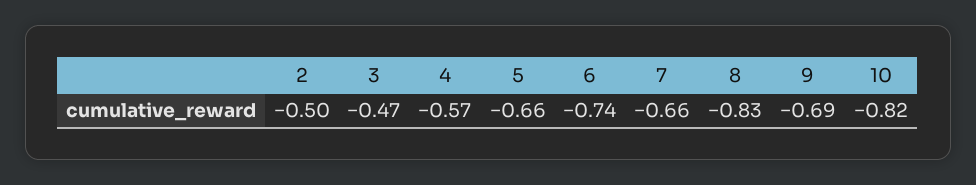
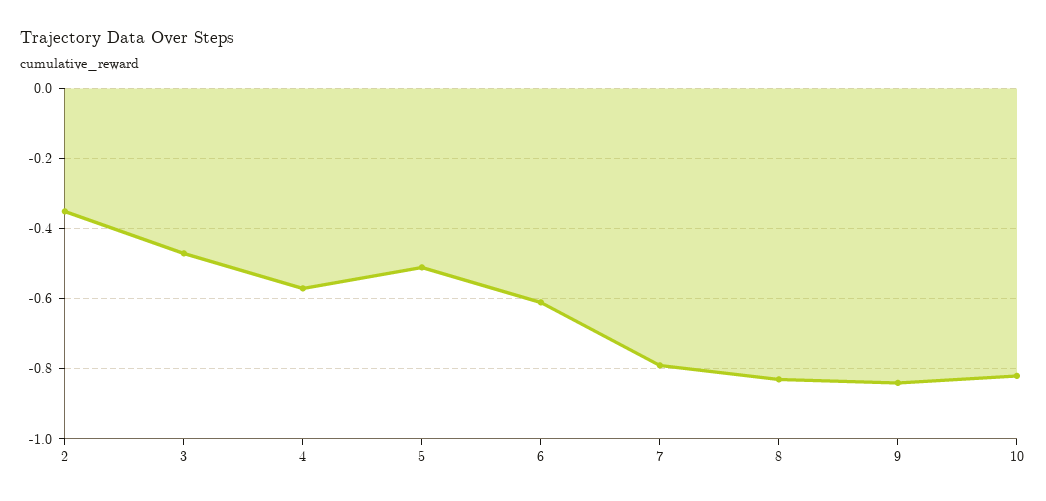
2: -0.5 -> -0.35
5: -0.66 -> -0.5
6: -0.74 -> -0.6
7: -0.66 -> -0.8
9: -0.69 -> -0.85

